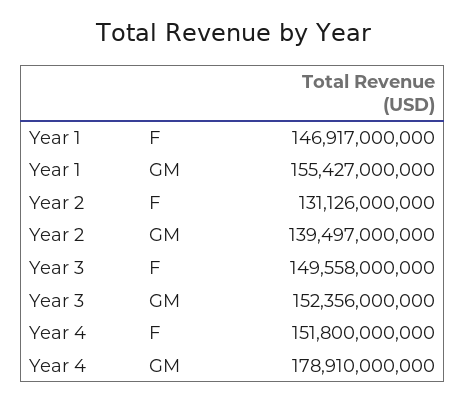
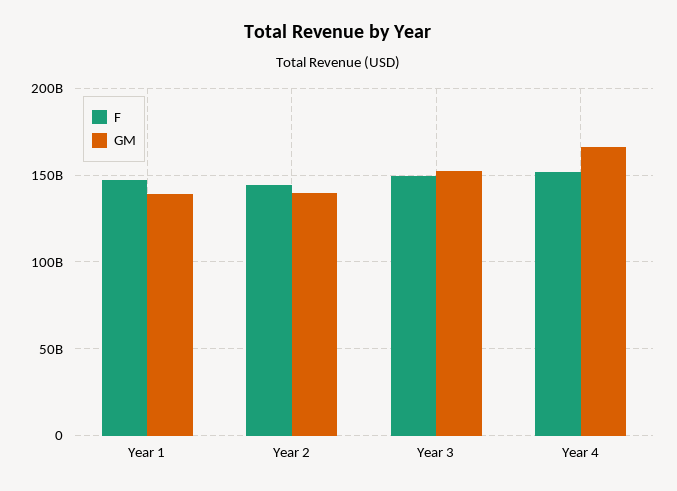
GM, Year 1: 155427000000 -> 140000000000
F, Year 2: 131126000000 -> 145000000000
GM, Year 4: 178910000000 -> 165000000000

